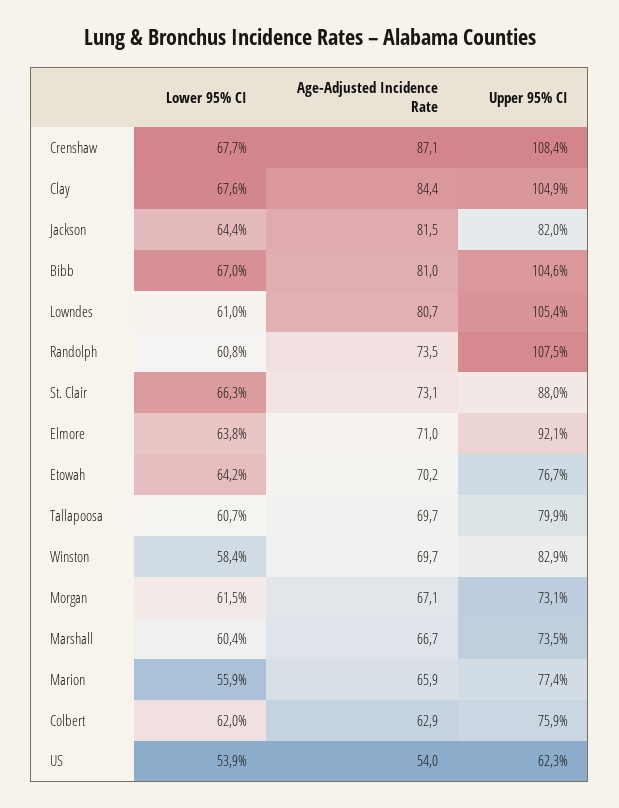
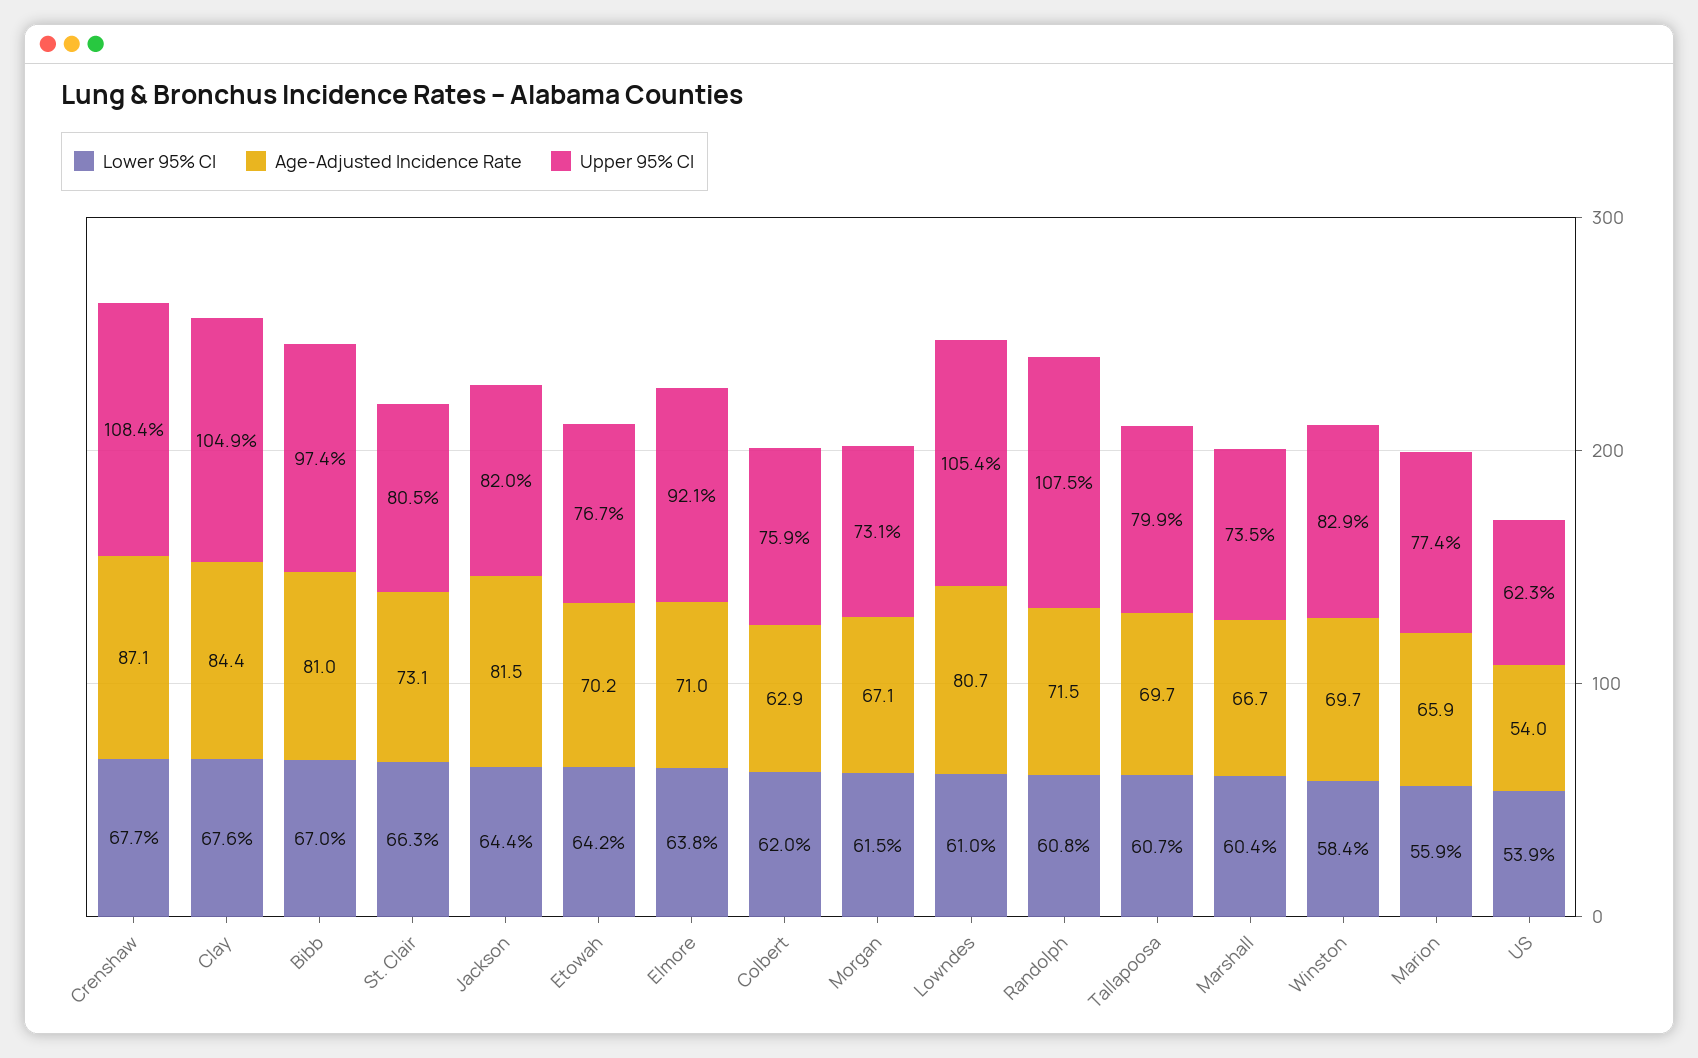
Upper 95% CI, Bibb: 104.6 -> 97.4
Age-Adjusted Incidence Rate, Randolph: 73.5 -> 71.5
Upper 95% CI, St. Clair: 88 -> 80.5

